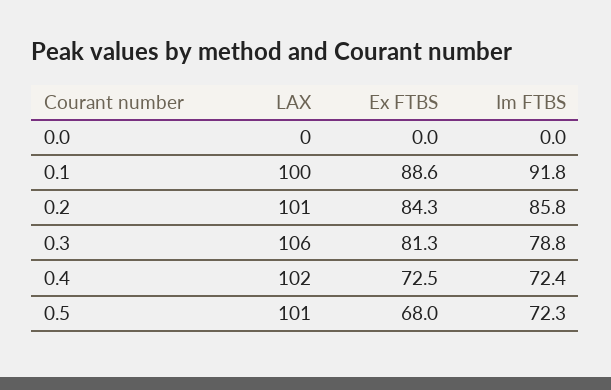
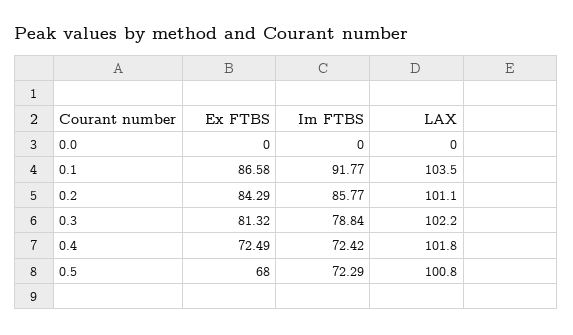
LAX, 0.1: 100 -> 103.5
Ex FTBS, 0.1: 88.6 -> 86.58
LAX, 0.3: 106 -> 102.2

